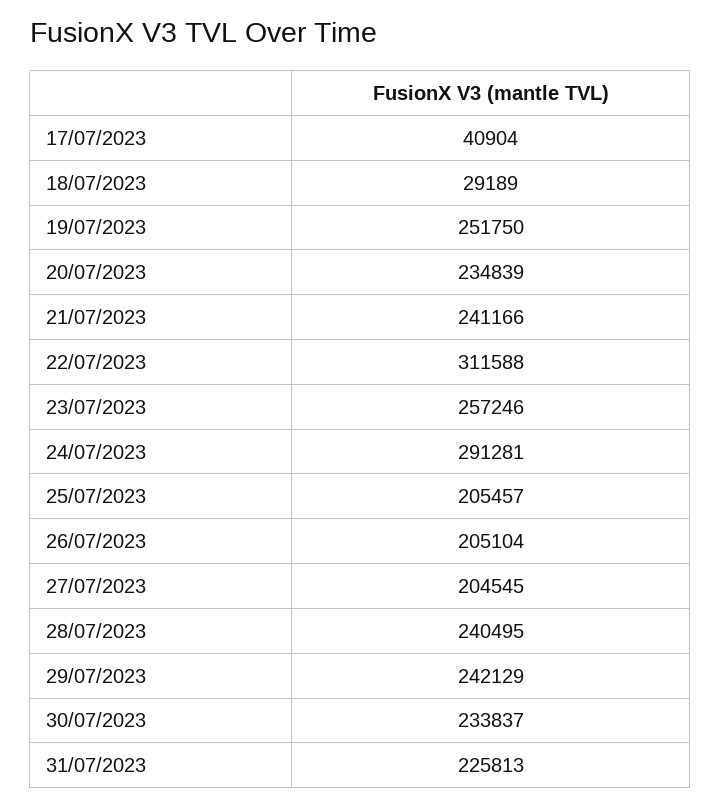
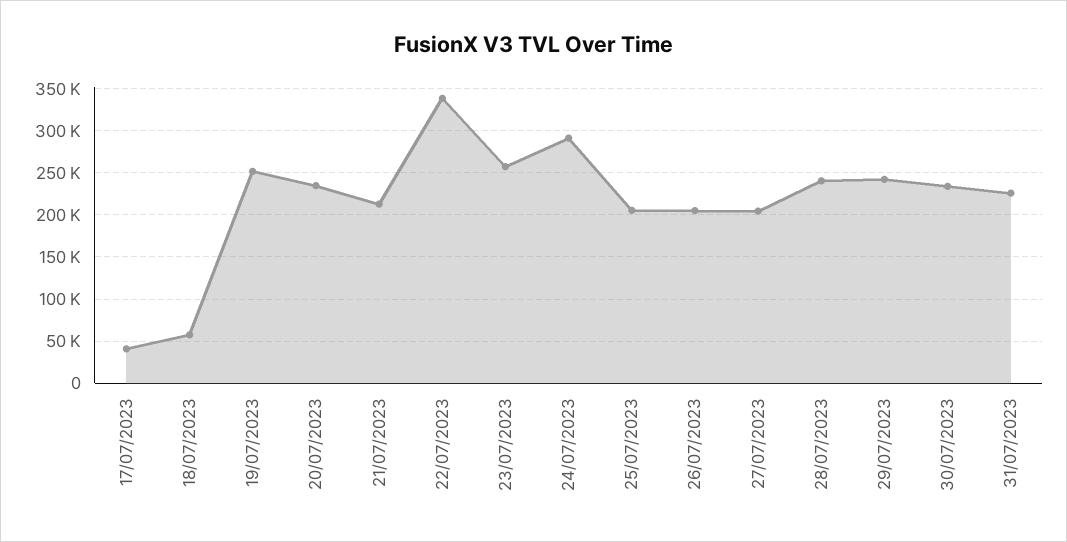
18/07/2023: 29189 -> 60000
21/07/2023: 241166 -> 210000
22/07/2023: 311588 -> 340000

